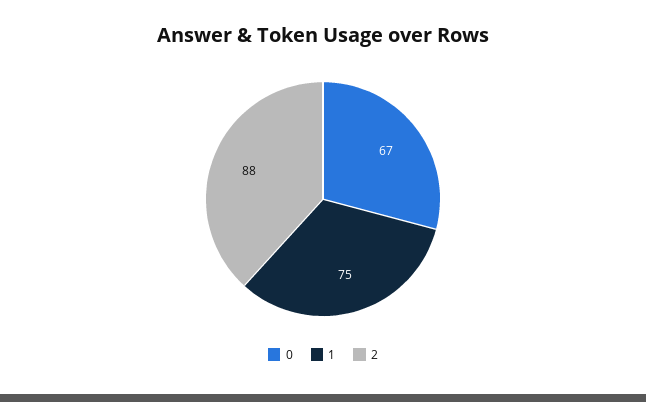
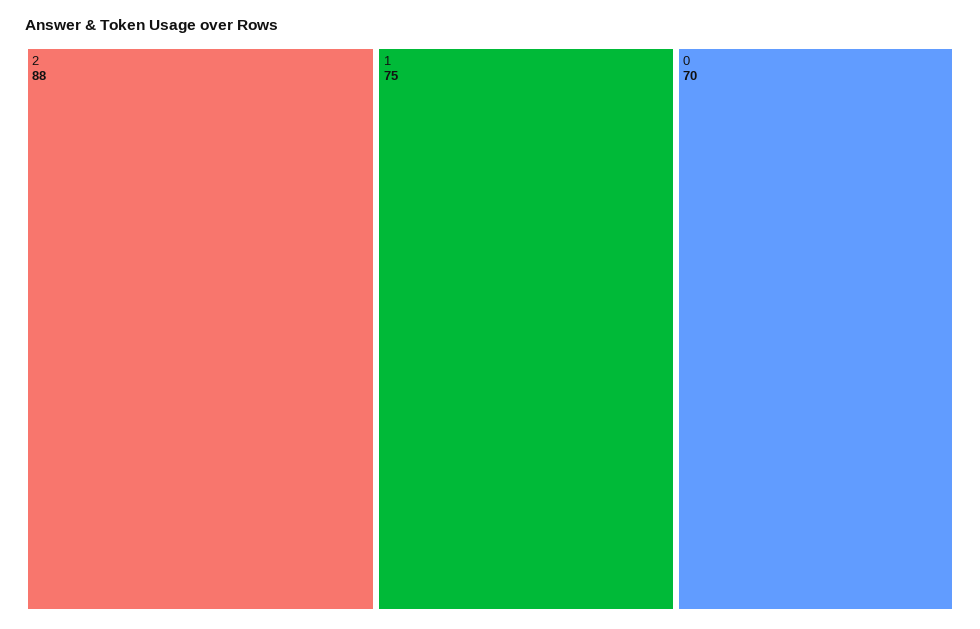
0: 67 -> 70

